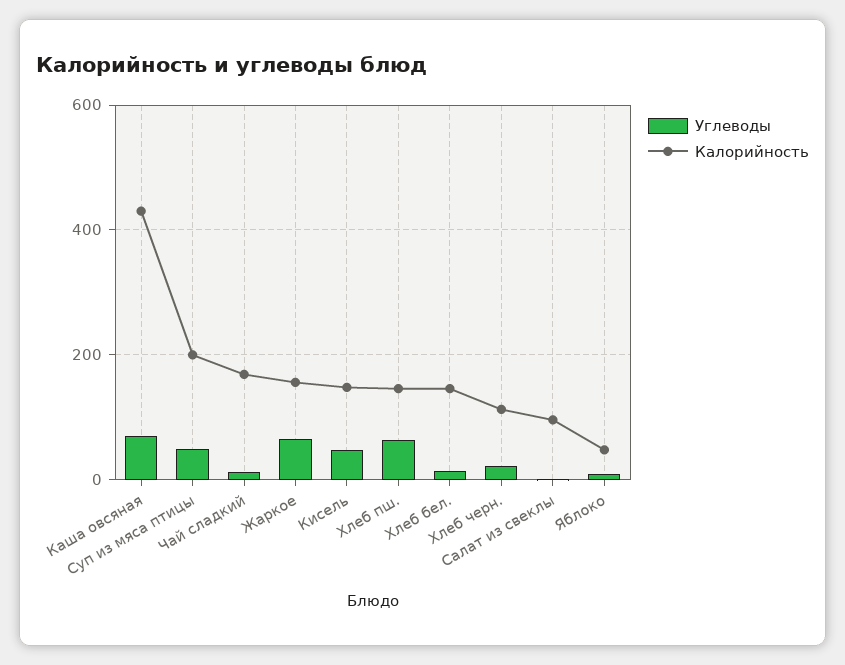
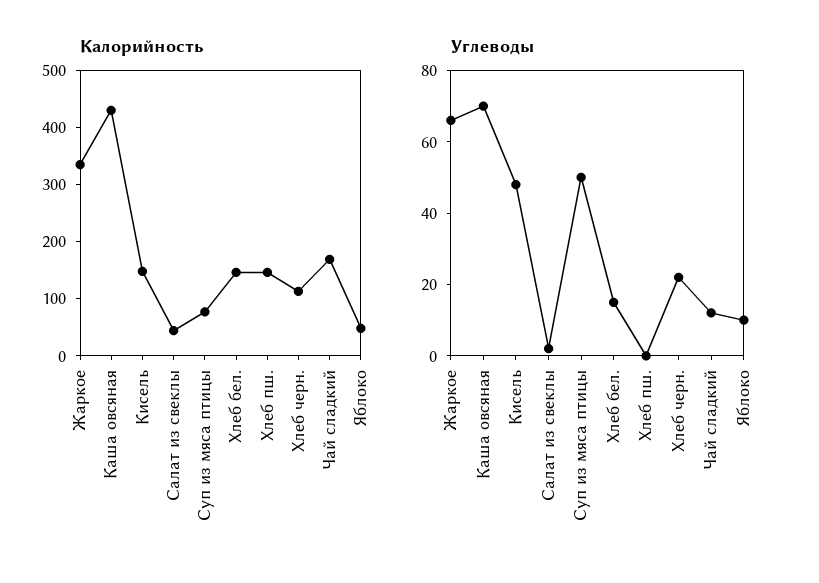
Калорийность, Суп из мяса птицы: 200 -> 80
Калорийность, Жаркое: 160 -> 340
Углеводы, Хлеб пш.: 60 -> 0
Калорийность, Салат из свеклы: 100 -> 40

